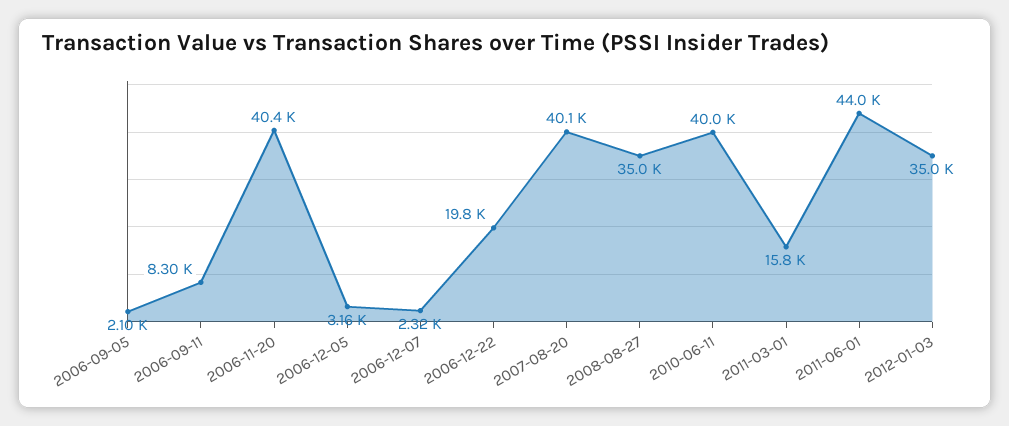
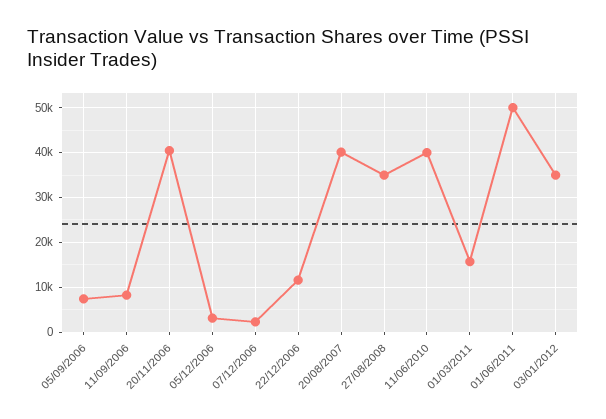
2006-09-05: 2100 -> 8000
2006-12-22: 19800 -> 12000
2011-06-01: 44000 -> 50000

